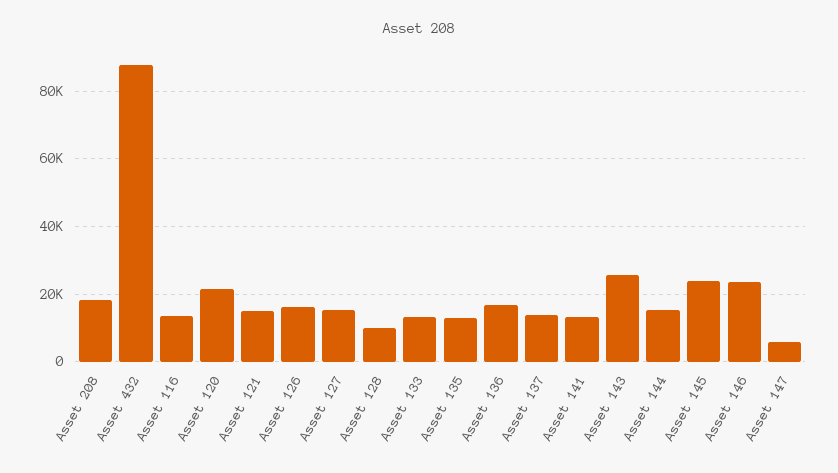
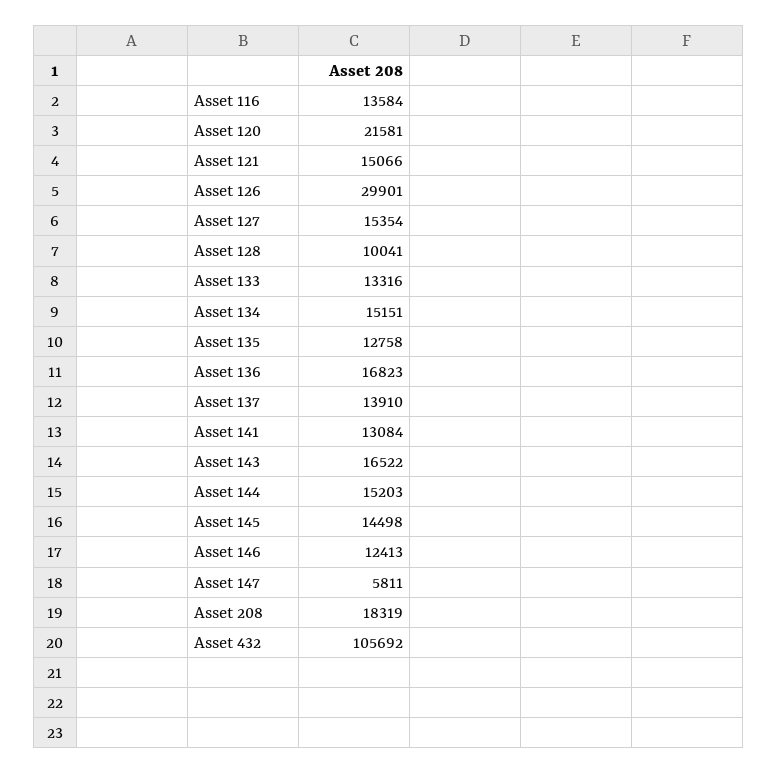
Asset 432: 88000 -> 105692
Asset 126: 16000 -> 29901
Asset 143: 26000 -> 16522
Asset 145: 24000 -> 14498
Asset 146: 24000 -> 12413
Asset 134: none -> 15151

